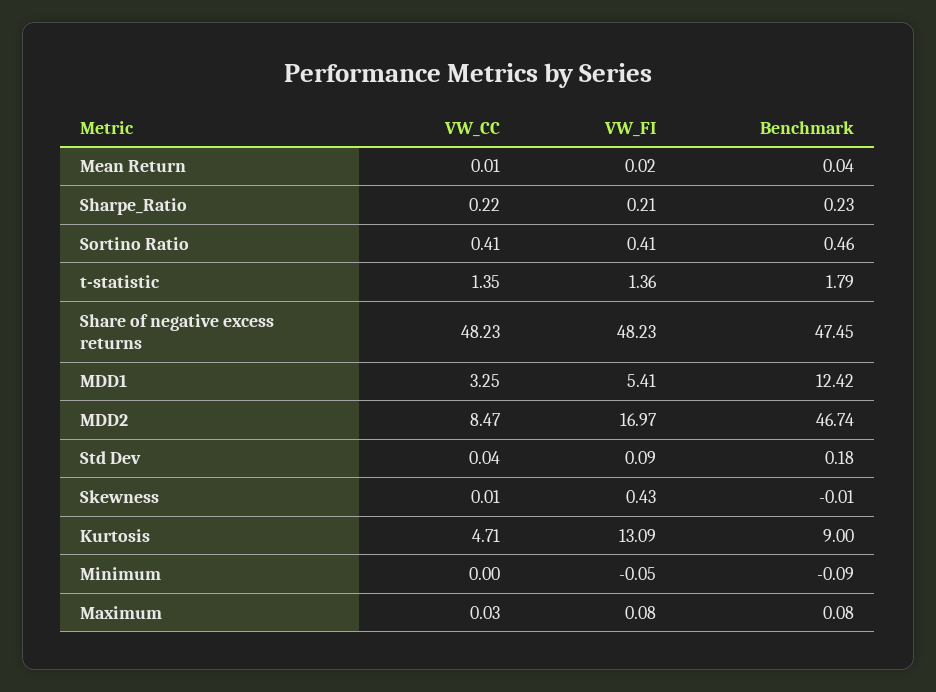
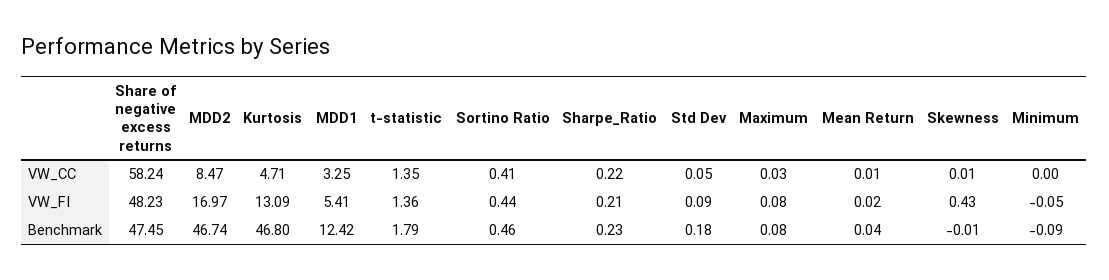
VW_FI, Sortino Ratio: 0.41 -> 0.44
VW_CC, Share of negative excess returns: 48.23 -> 58.24
VW_CC, Std Dev: 0.04 -> 0.05
Benchmark, Kurtosis: 9 -> 46.8

